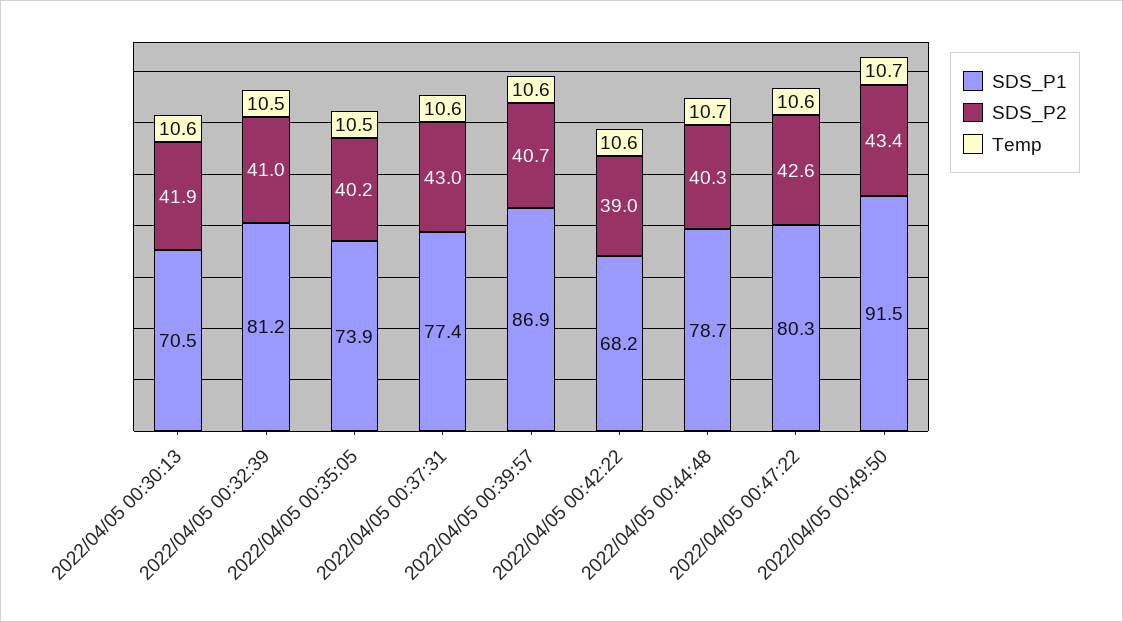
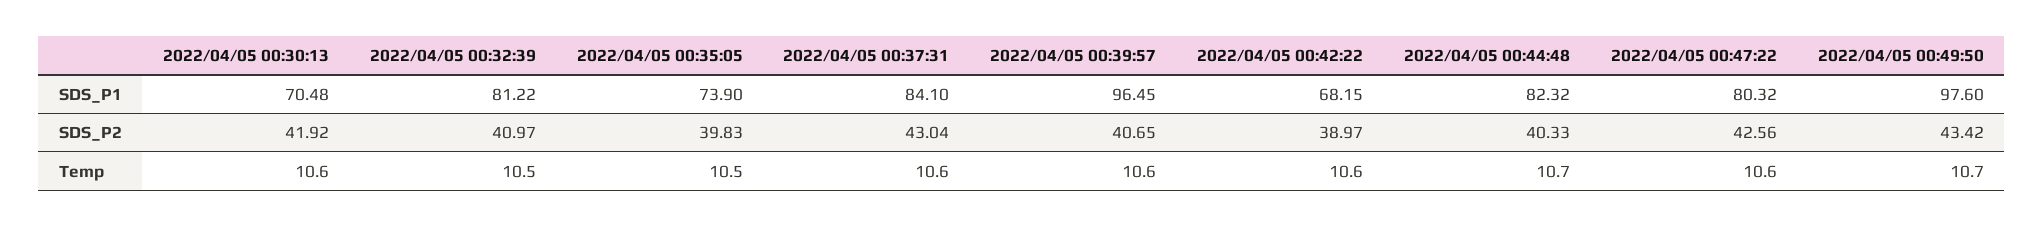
SDS_P2, 2022/04/05 00:35:05: 40.2 -> 39.83
SDS_P1, 2022/04/05 00:37:31: 77.4 -> 84.1
SDS_P1, 2022/04/05 00:39:57: 86.9 -> 96.45
SDS_P1, 2022/04/05 00:44:48: 78.7 -> 82.32
SDS_P1, 2022/04/05 00:49:50: 91.5 -> 97.6

